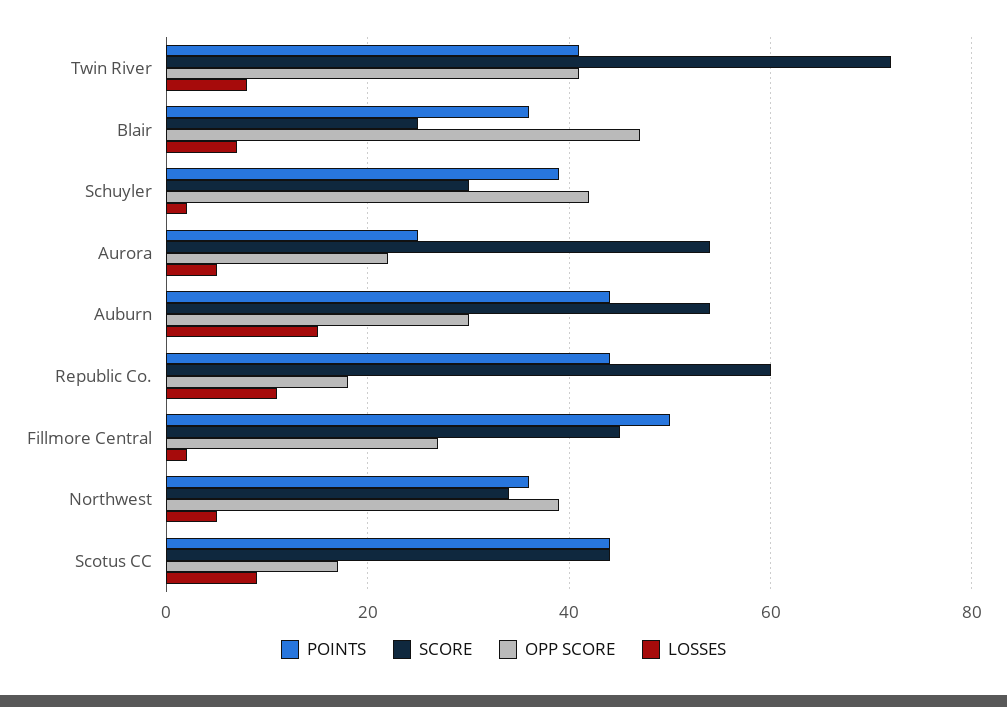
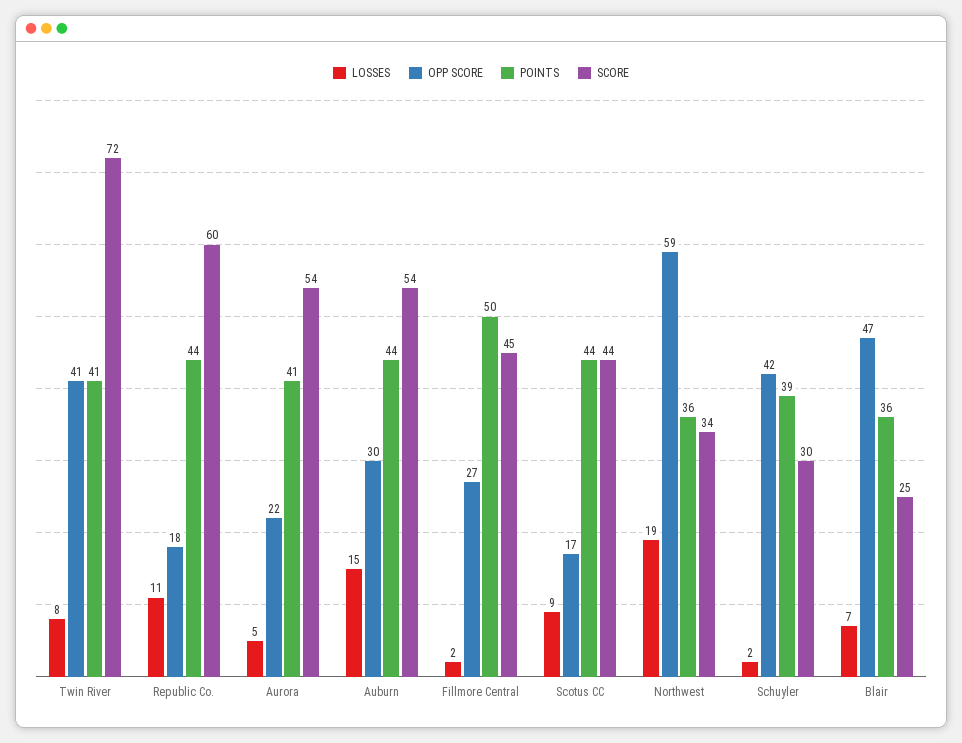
POINTS, Aurora: 25 -> 41
OPP SCORE, Northwest: 40 -> 59
LOSSES, Northwest: 5 -> 19

